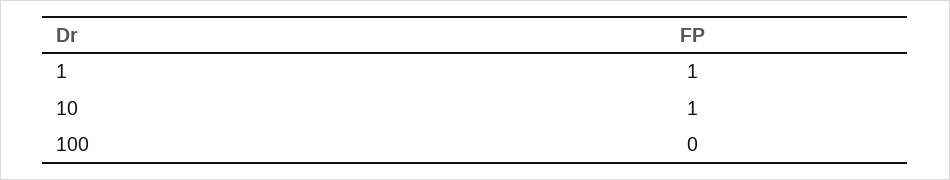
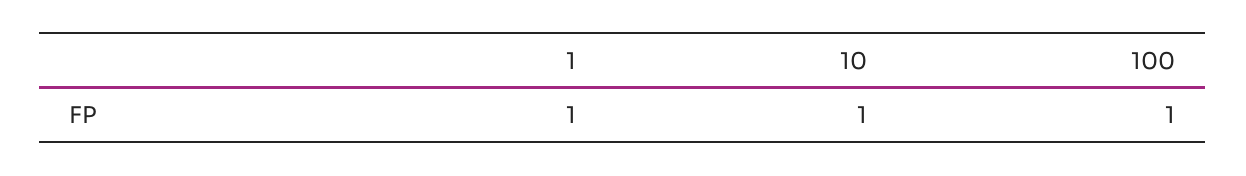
100: 0 -> 1

